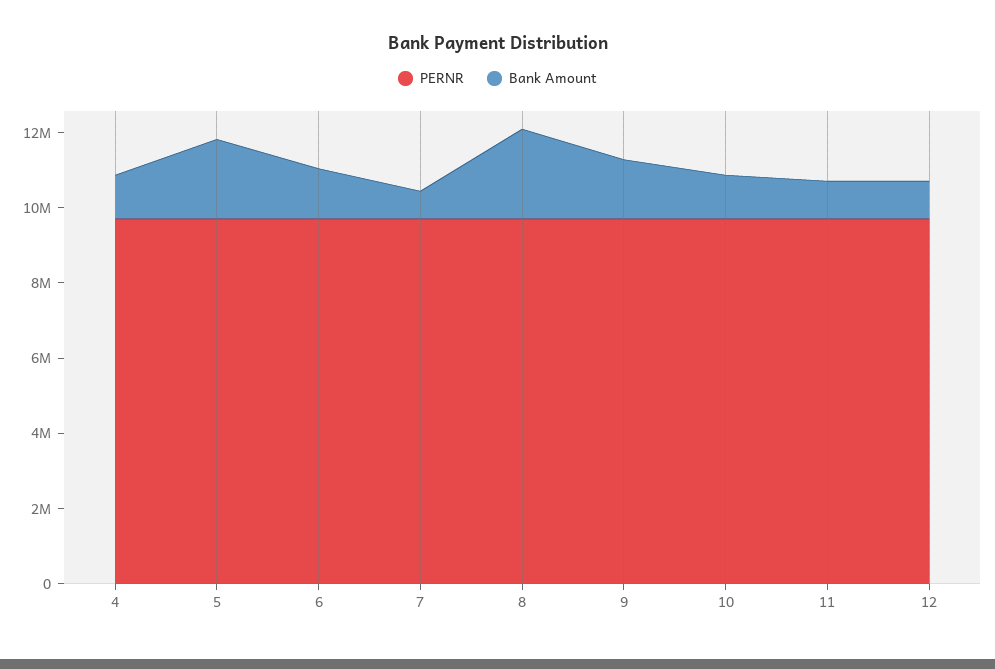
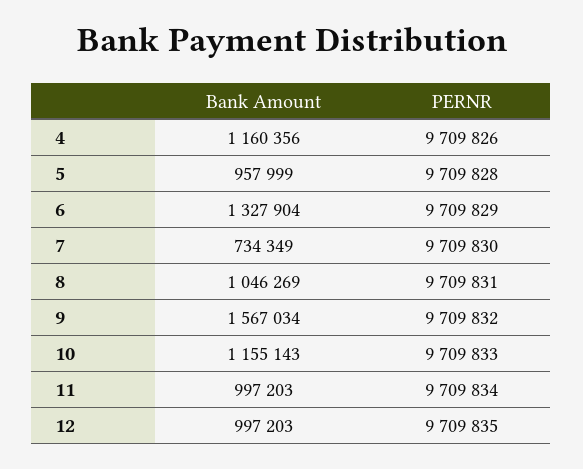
Bank Amount, 5: 2000000 -> 957999
Bank Amount, 8: 2500000 -> 1046269

